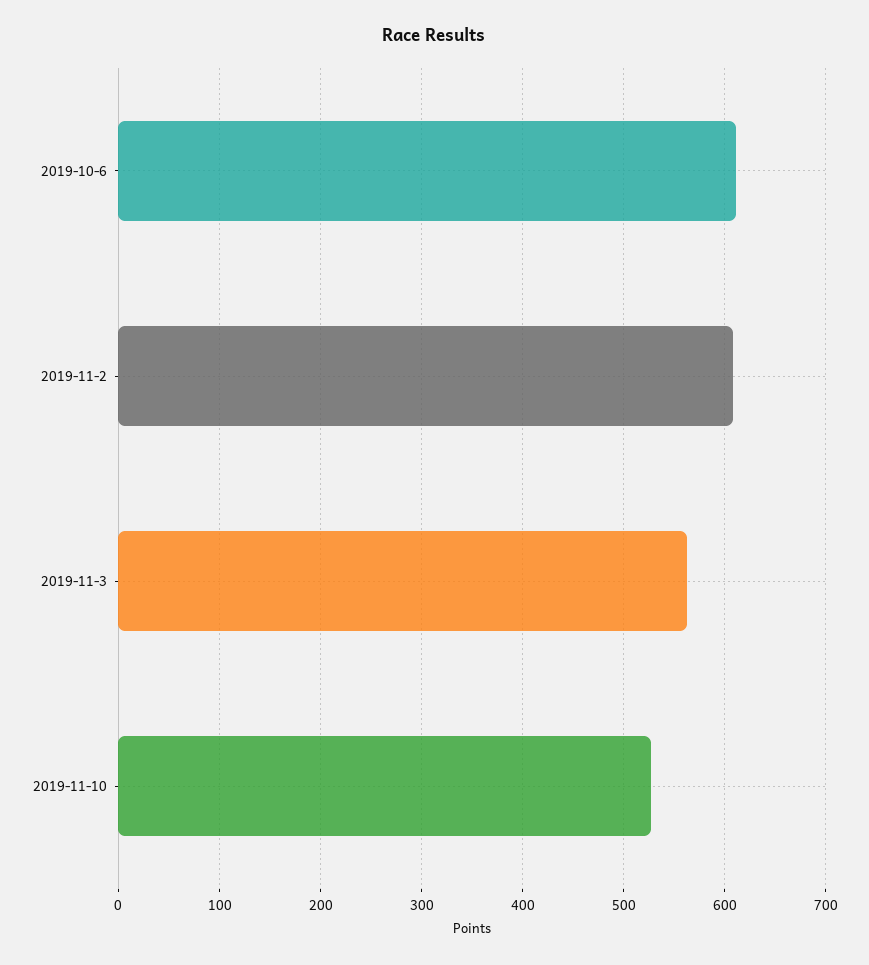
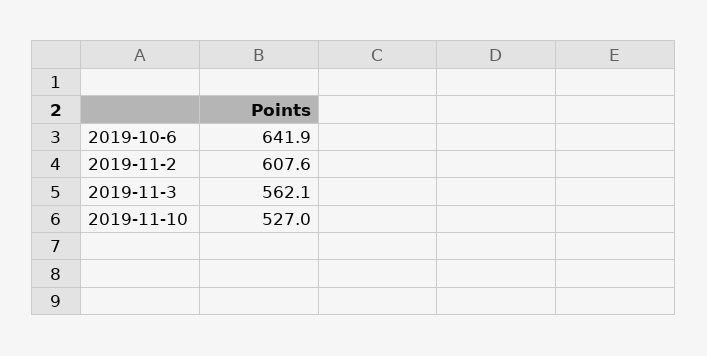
2019-10-6: 610 -> 641.9

